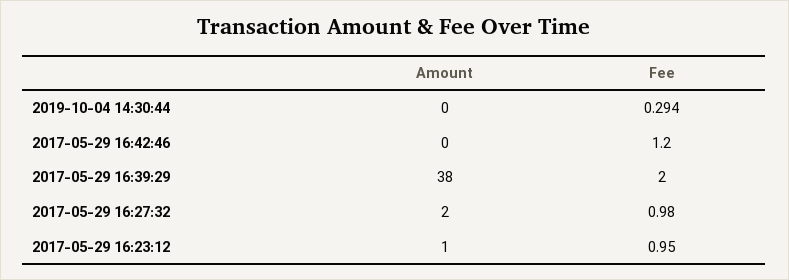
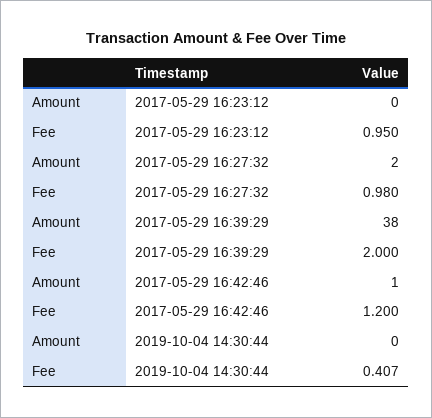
Fee, 2019-10-04 14:30:44: 0.294 -> 0.407
Amount, 2017-05-29 16:42:46: 0 -> 1
Amount, 2017-05-29 16:23:12: 1 -> 0

